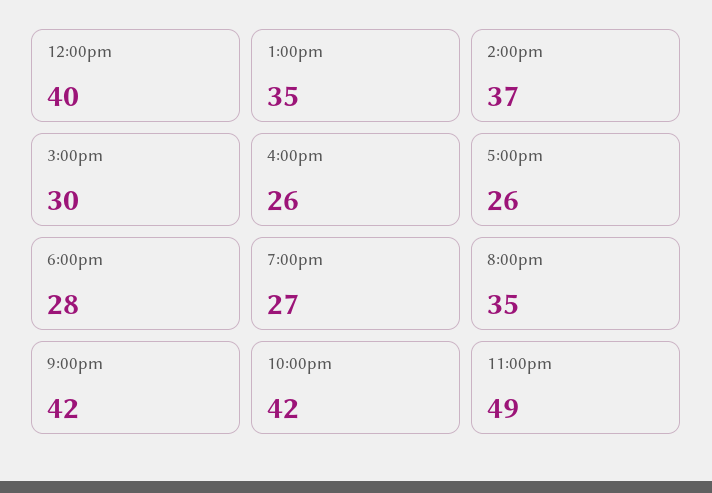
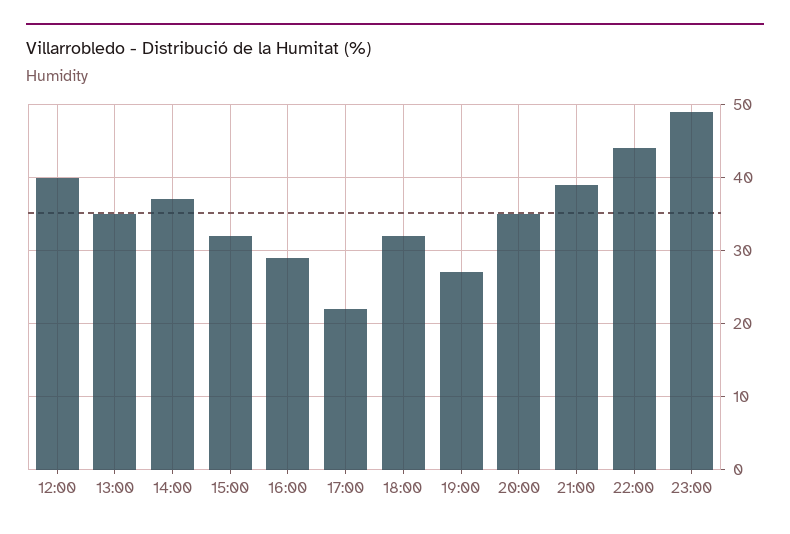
3:00pm: 30 -> 32
4:00pm: 26 -> 29
5:00pm: 26 -> 22
6:00pm: 28 -> 32
9:00pm: 42 -> 39
10:00pm: 42 -> 44

